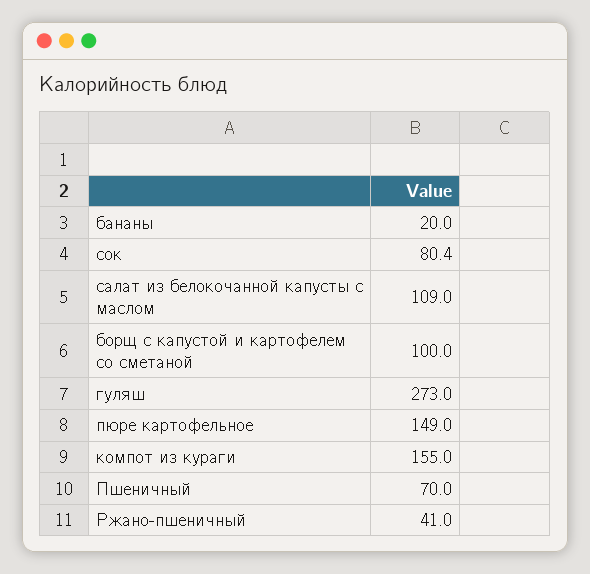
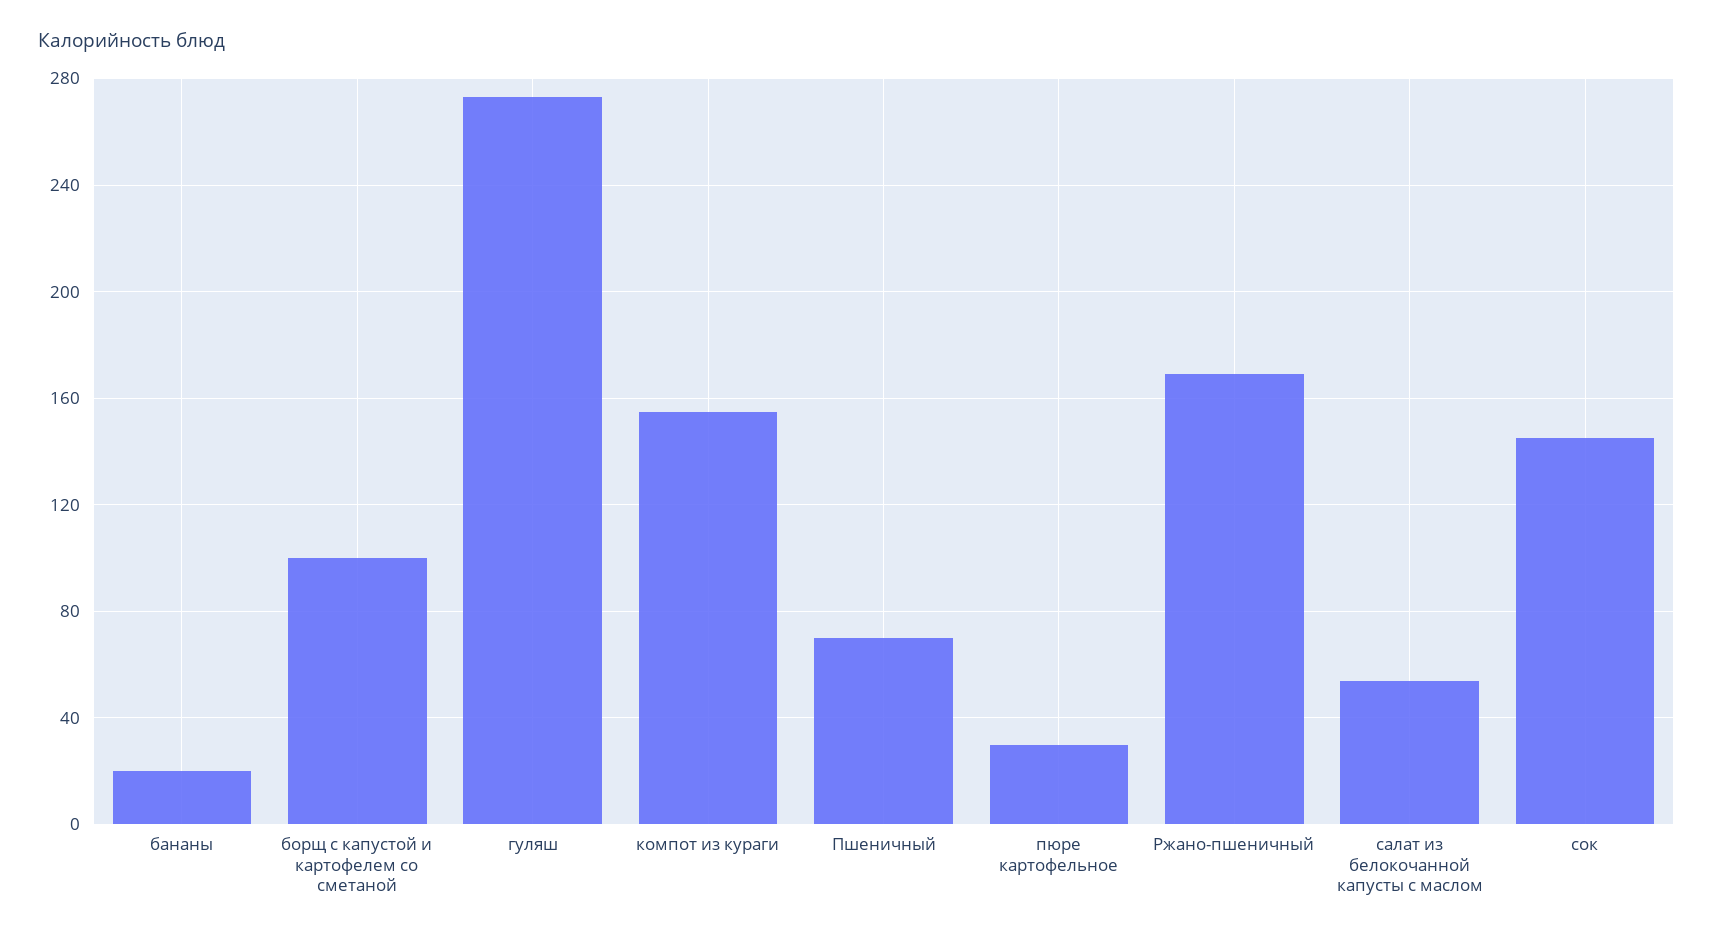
сок: 80.4 -> 145
салат из белокочанной капусты с маслом: 109 -> 55
пюре картофельное: 149 -> 30
Ржано-пшеничный: 41 -> 170

